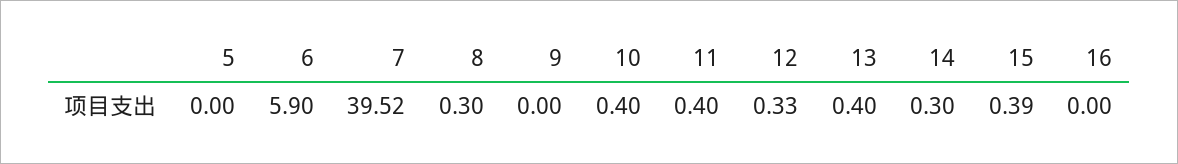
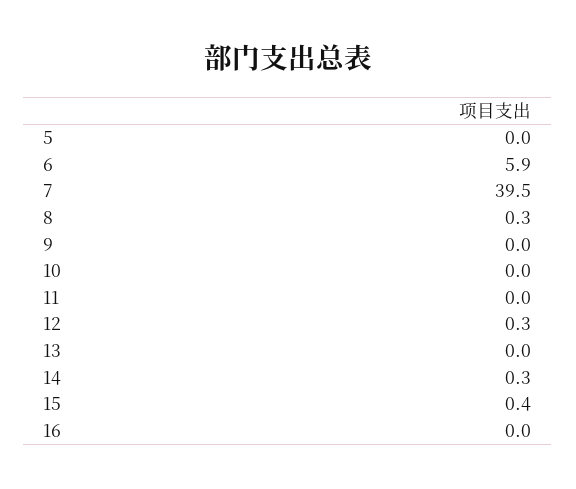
10: 0.4 -> 0
11: 0.4 -> 0
13: 0.4 -> 0

